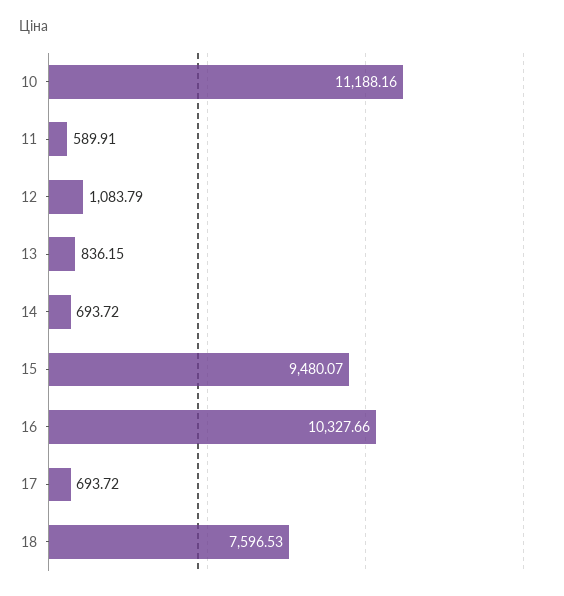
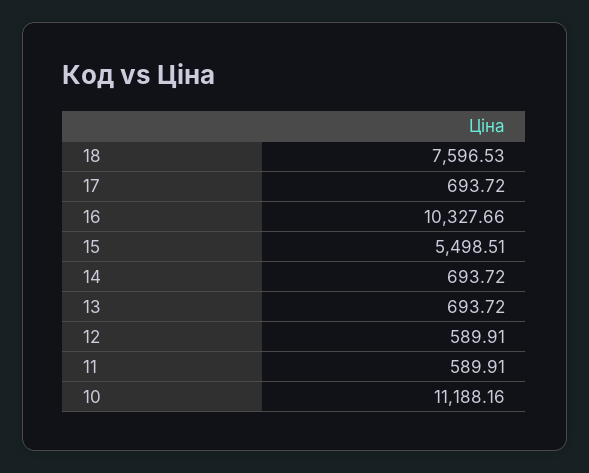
12: 1083.79 -> 589.91
13: 836.15 -> 693.72
15: 9480.07 -> 5498.51

